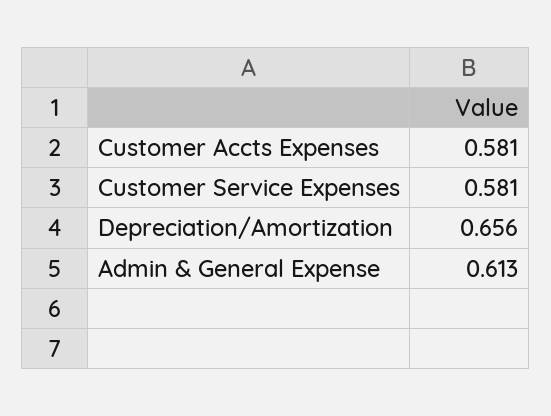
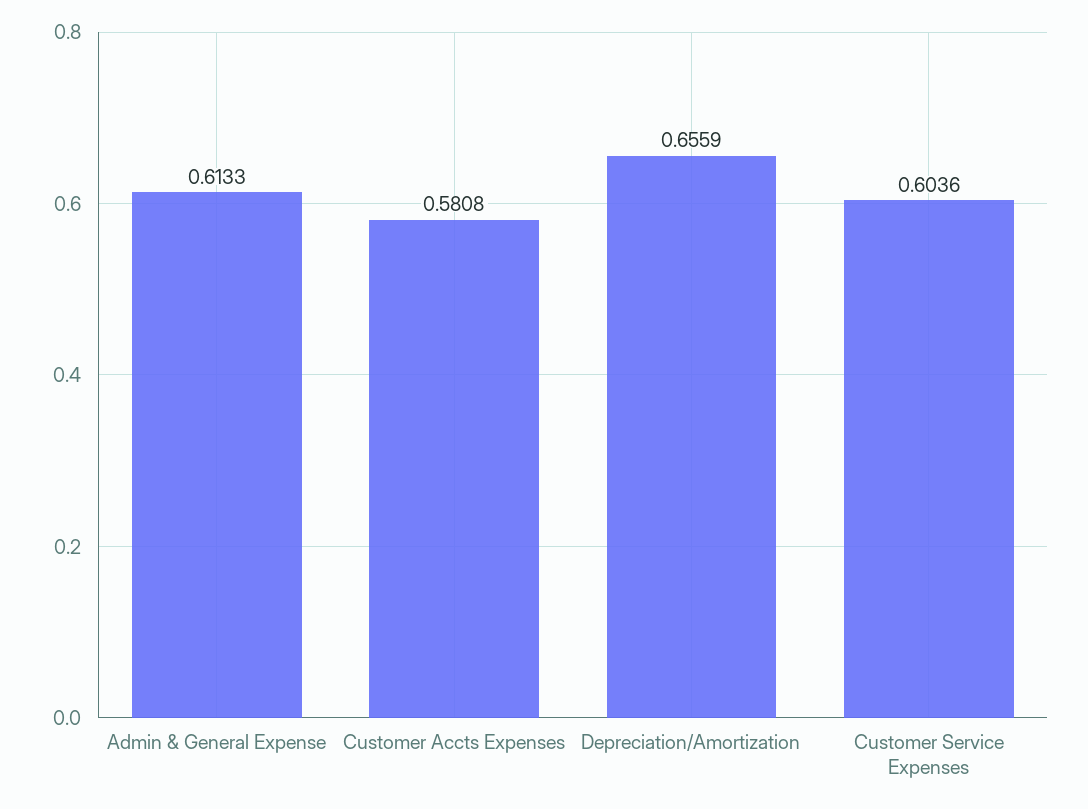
Customer Service Expenses: 0.581 -> 0.6036

